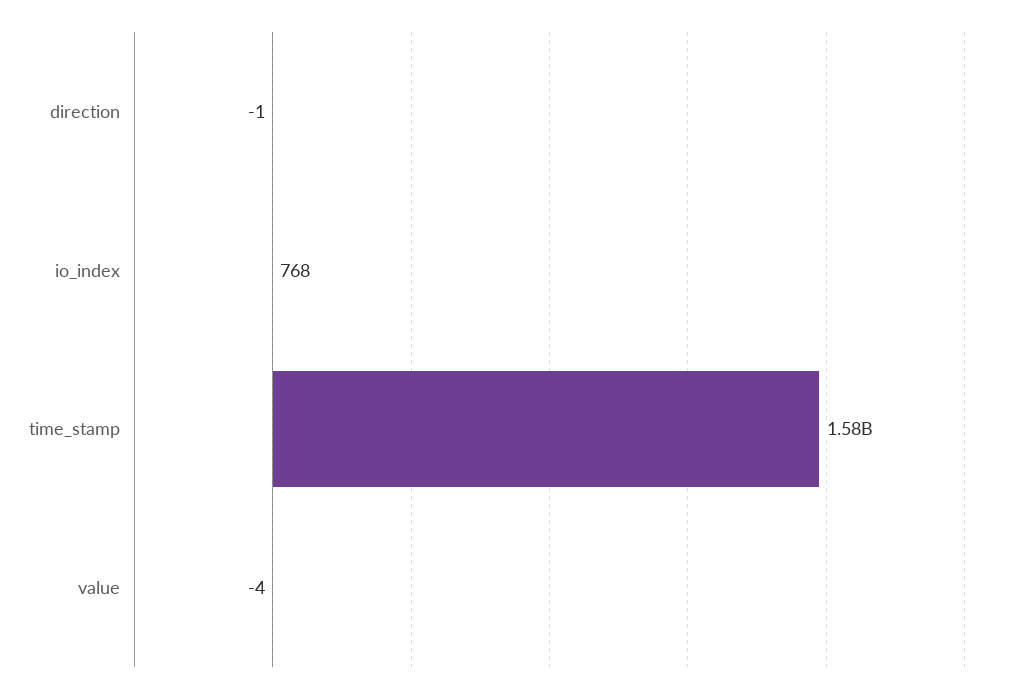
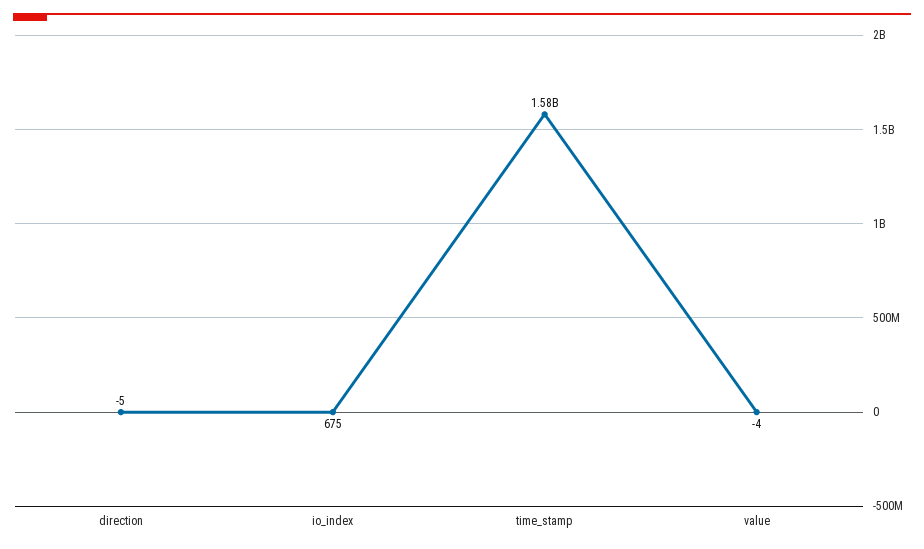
direction: -1 -> -5
io_index: 768 -> 675

